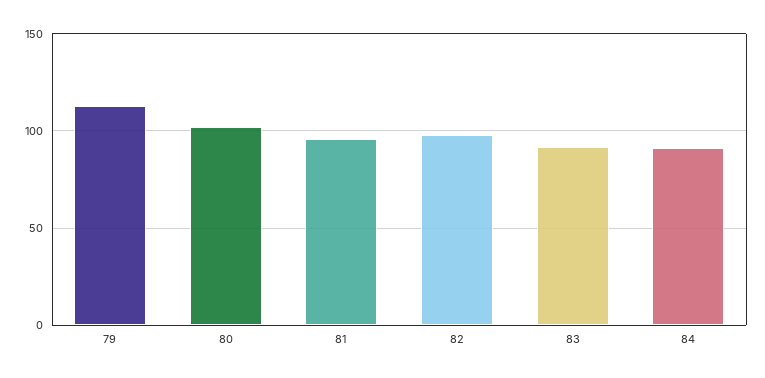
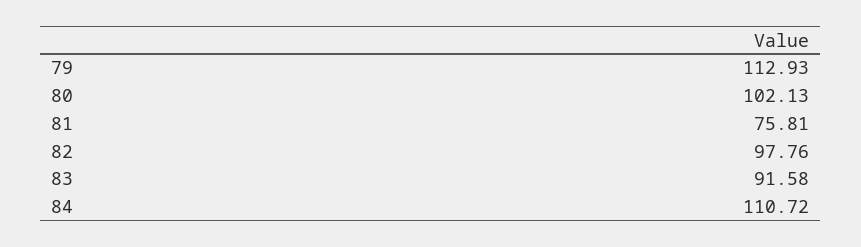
81: 95 -> 75.81
84: 90 -> 110.72

